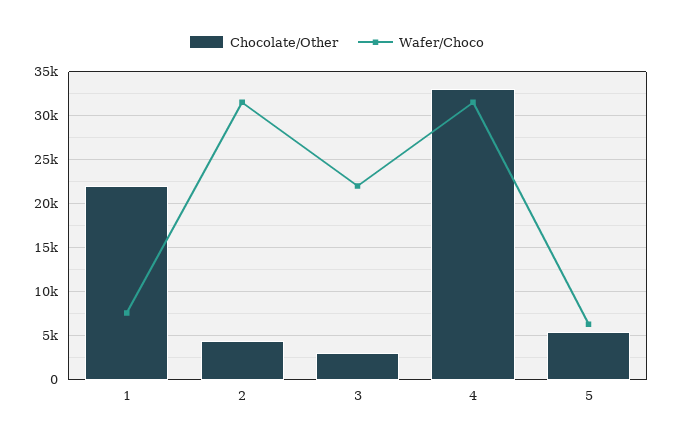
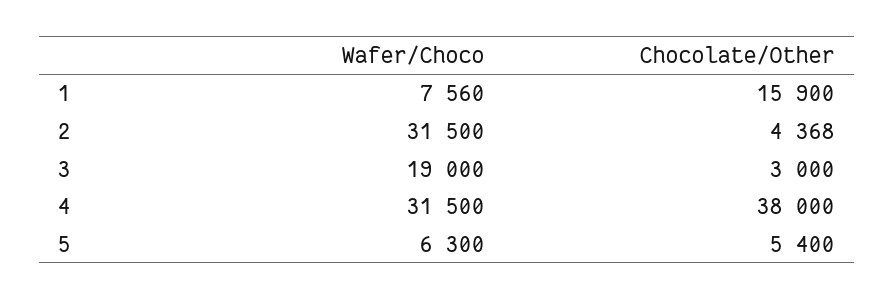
Chocolate/Other, 1: 22000 -> 15900
Wafer/Choco, 3: 22000 -> 19000
Chocolate/Other, 4: 33000 -> 38000

